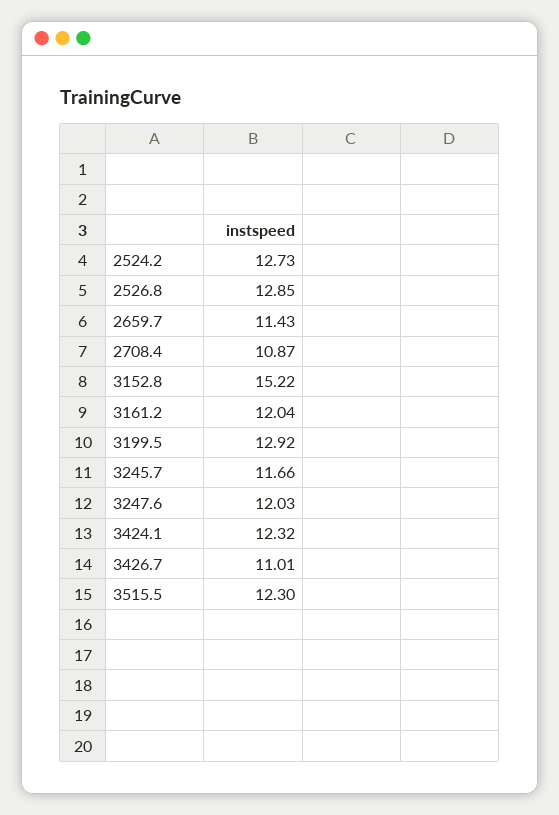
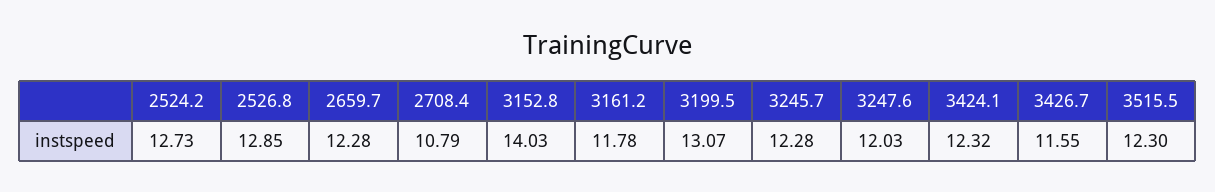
2659.7: 11.43 -> 12.28
2708.4: 10.87 -> 10.79
3152.8: 15.22 -> 14.03
3161.2: 12.04 -> 11.78
3199.5: 12.92 -> 13.07
3245.7: 11.66 -> 12.28
3426.7: 11.01 -> 11.55

